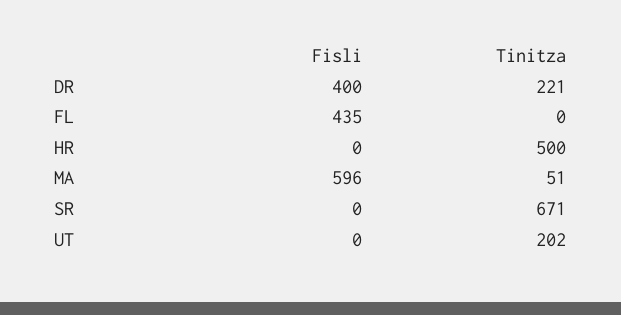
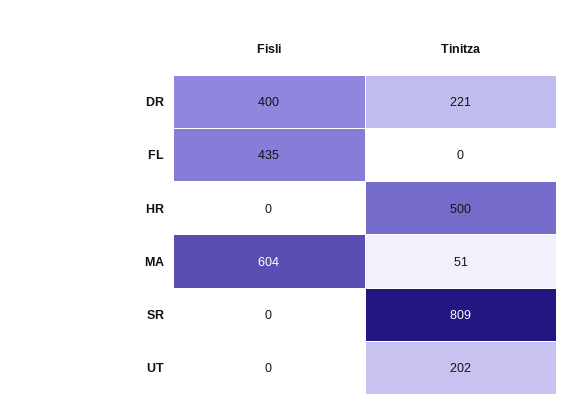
Fisli, MA: 596 -> 604
Tinitza, SR: 671 -> 809

